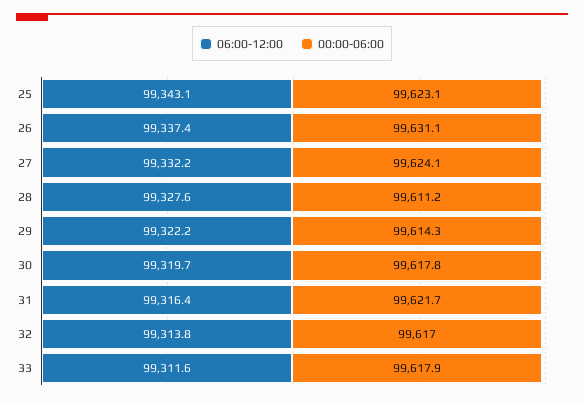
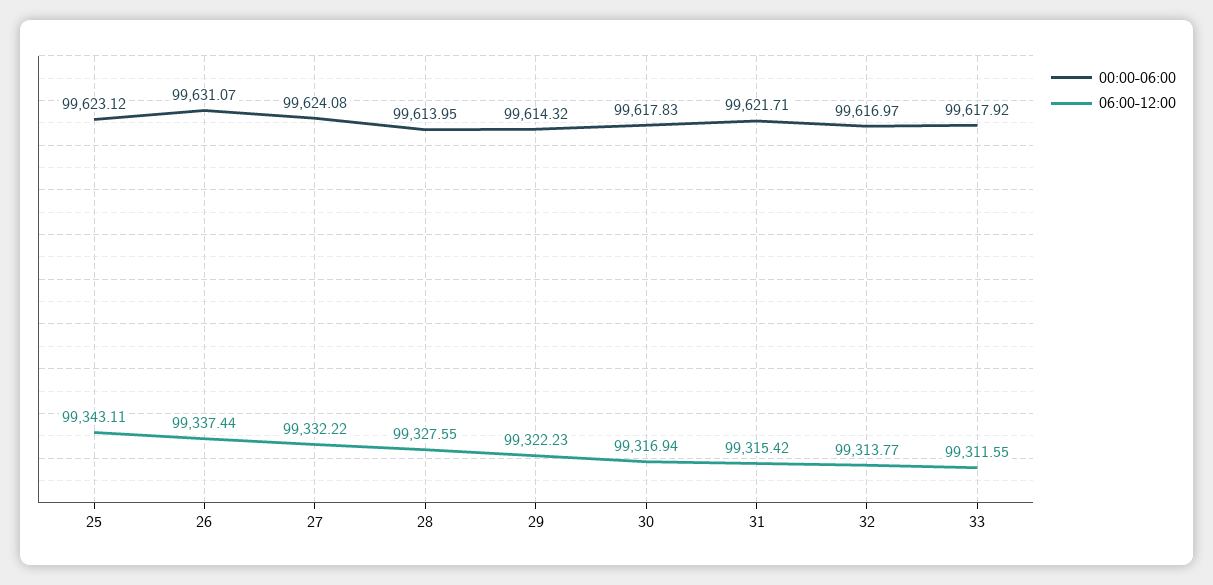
00:00-06:00, 28: 99611.2 -> 99613.95
06:00-12:00, 30: 99319.7 -> 99316.94
06:00-12:00, 31: 99316.4 -> 99315.42

